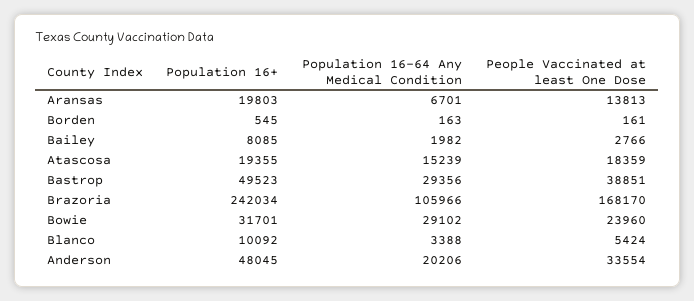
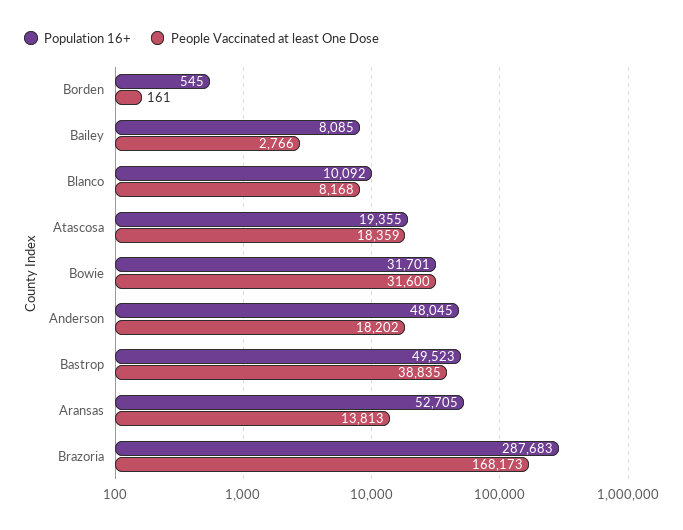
Population 16+, Aransas: 19803 -> 52705
Population 16-64 Any Medical Condition, Aransas: 6701 -> none
Population 16-64 Any Medical Condition, Borden: 163 -> none
Population 16-64 Any Medical Condition, Bailey: 1982 -> none
Population 16-64 Any Medical Condition, Atascosa: 15239 -> none
Population 16-64 Any Medical Condition, Bastrop: 29356 -> none
People Vaccinated at least One Dose, Bastrop: 38851 -> 38835
Population 16+, Brazoria: 242034 -> 287683
Population 16-64 Any Medical Condition, Brazoria: 105966 -> none
People Vaccinated at least One Dose, Brazoria: 168170 -> 168173
Population 16-64 Any Medical Condition, Bowie: 29102 -> none
People Vaccinated at least One Dose, Bowie: 23960 -> 31600
Population 16-64 Any Medical Condition, Blanco: 3388 -> none
People Vaccinated at least One Dose, Blanco: 5424 -> 8168
Population 16-64 Any Medical Condition, Anderson: 20206 -> none
People Vaccinated at least One Dose, Anderson: 33554 -> 18202

